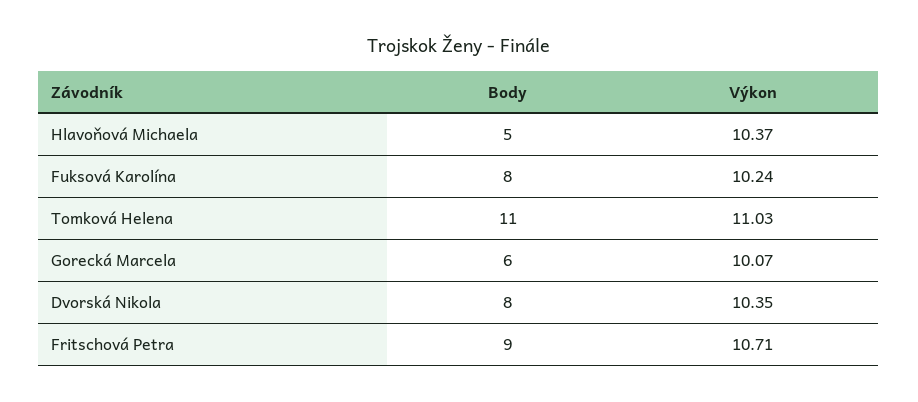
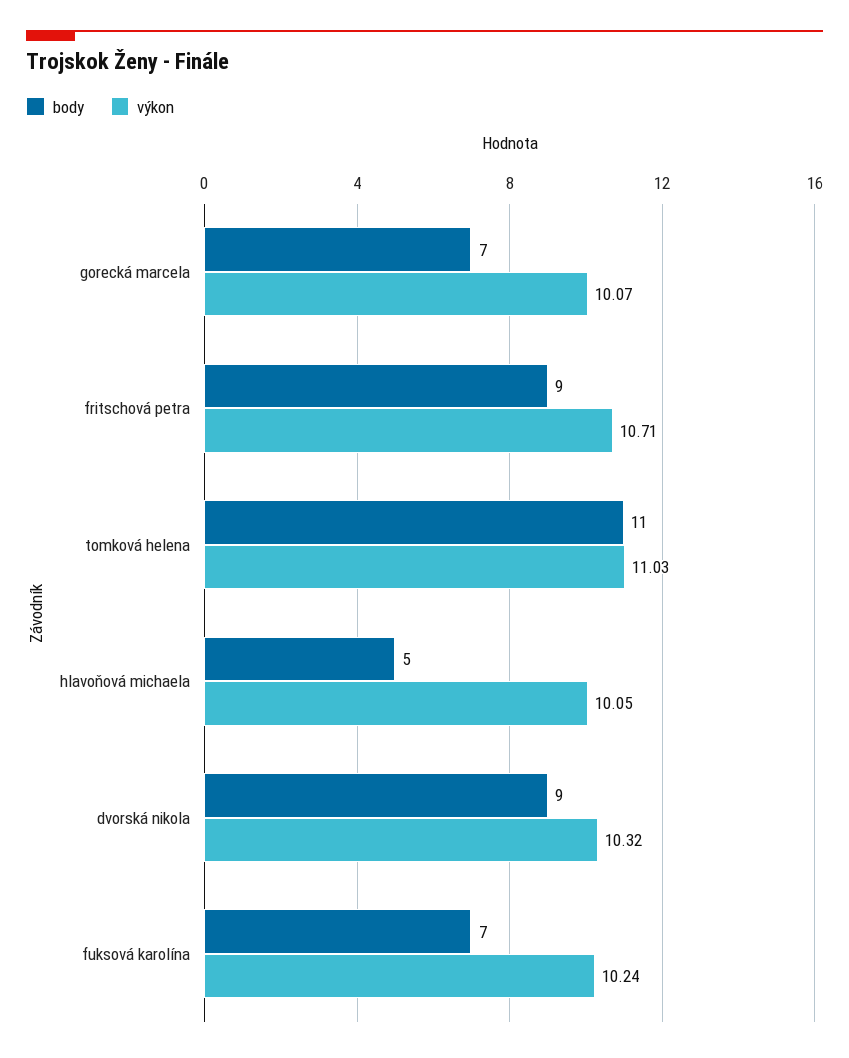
Výkon, Hlavoňová Michaela: 10.37 -> 10.05
Body, Fuksová Karolína: 8 -> 7
Body, Gorecká Marcela: 6 -> 7
Body, Dvorská Nikola: 8 -> 9
Výkon, Dvorská Nikola: 10.35 -> 10.32

